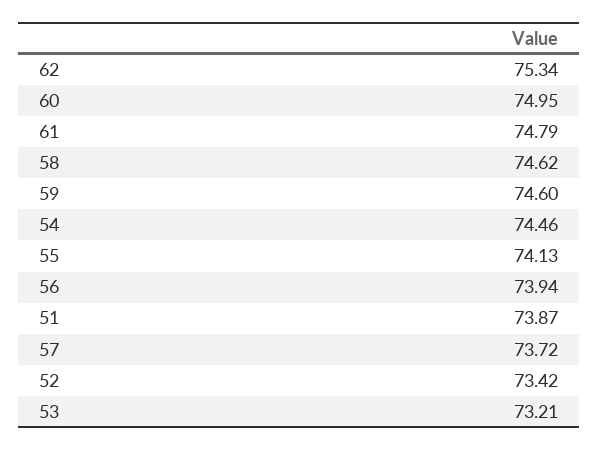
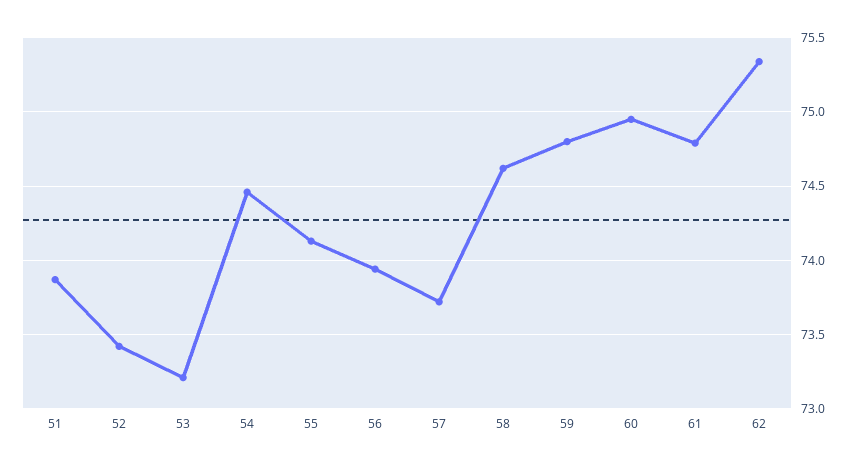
59: 74.6 -> 74.8

